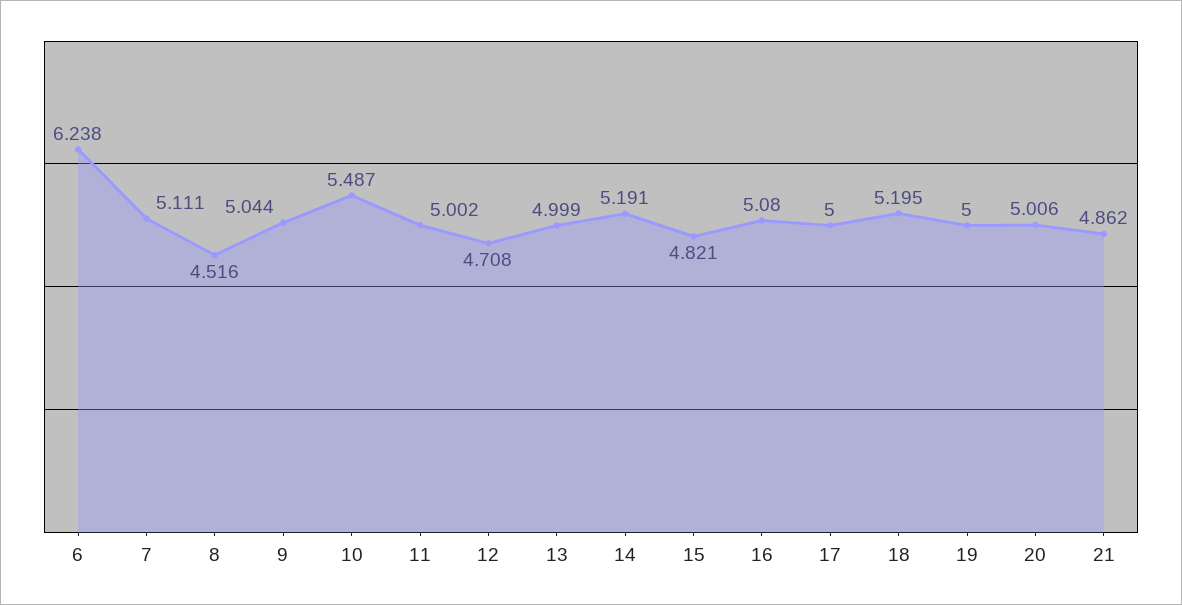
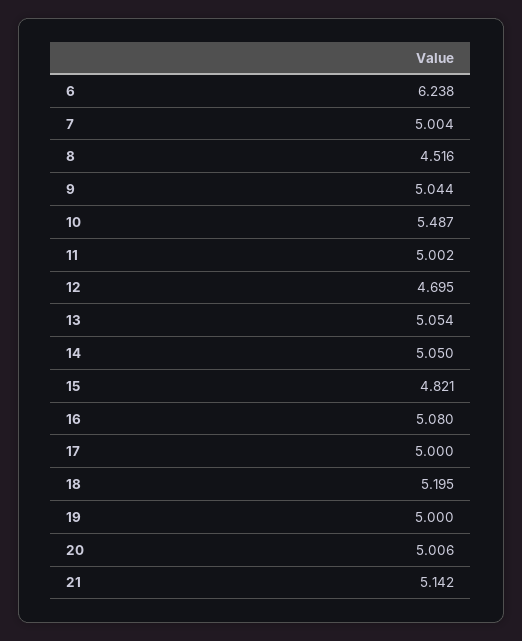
7: 5.111 -> 5.004
12: 4.708 -> 4.695
13: 4.999 -> 5.054
14: 5.191 -> 5.05
21: 4.862 -> 5.142

